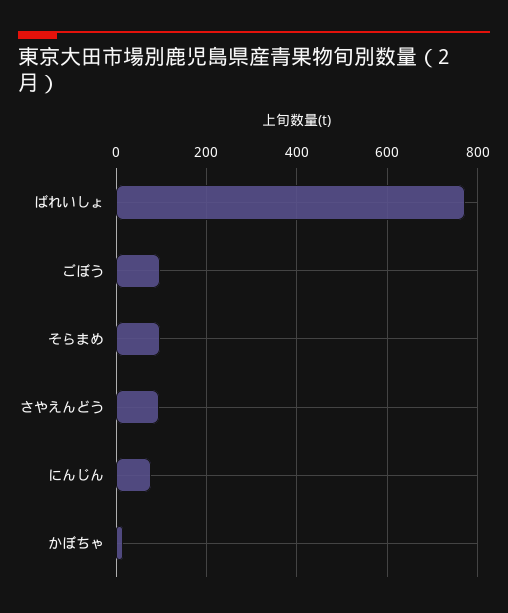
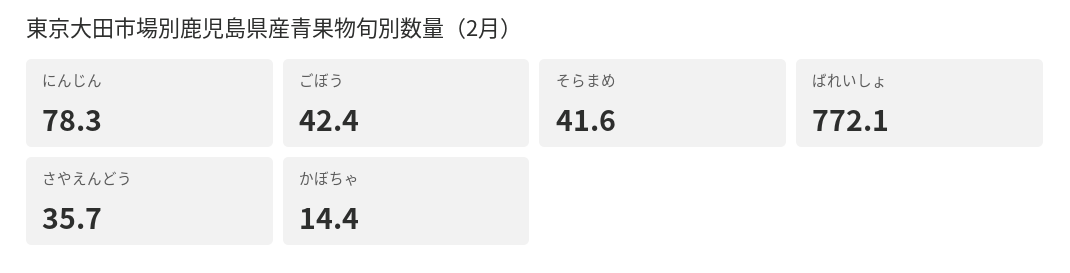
ごぼう: 100 -> 42.4
そらまめ: 100 -> 41.6
さやえんどう: 100 -> 35.7

